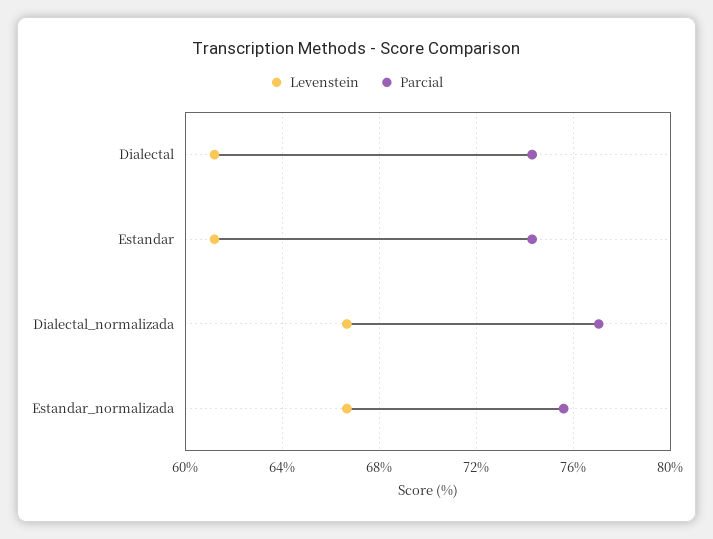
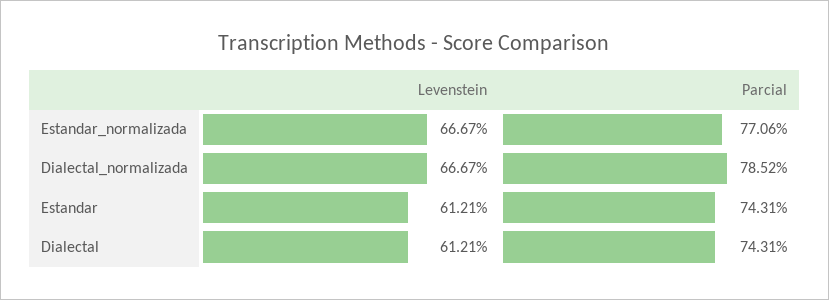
Parcial, Dialectal_normalizada: 77 -> 78.52
Parcial, Estandar_normalizada: 75.5 -> 77.06

